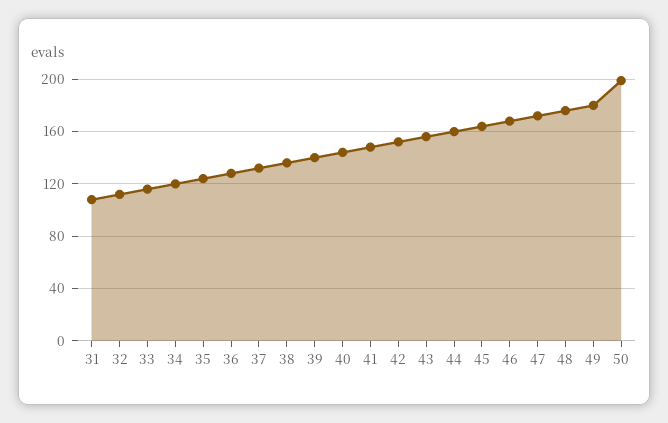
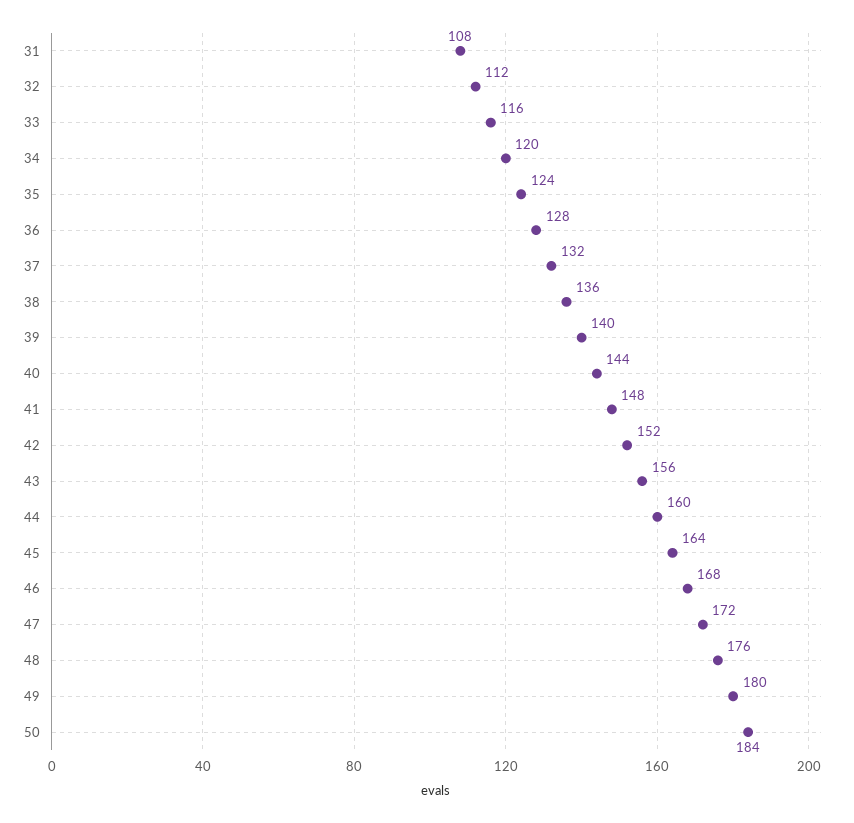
50: 200 -> 184

